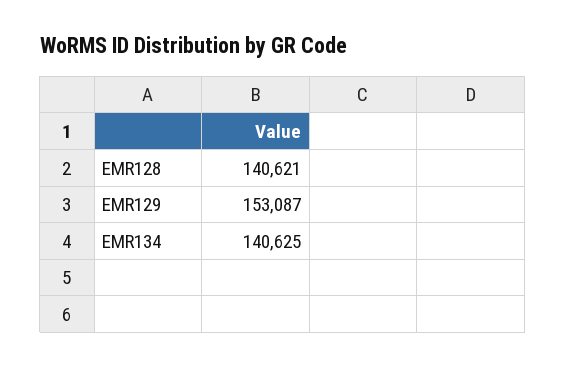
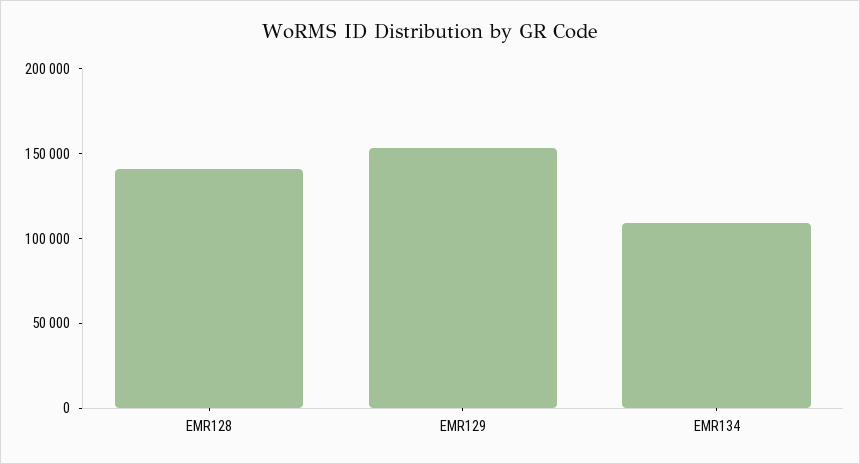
EMR134: 140625 -> 110000

